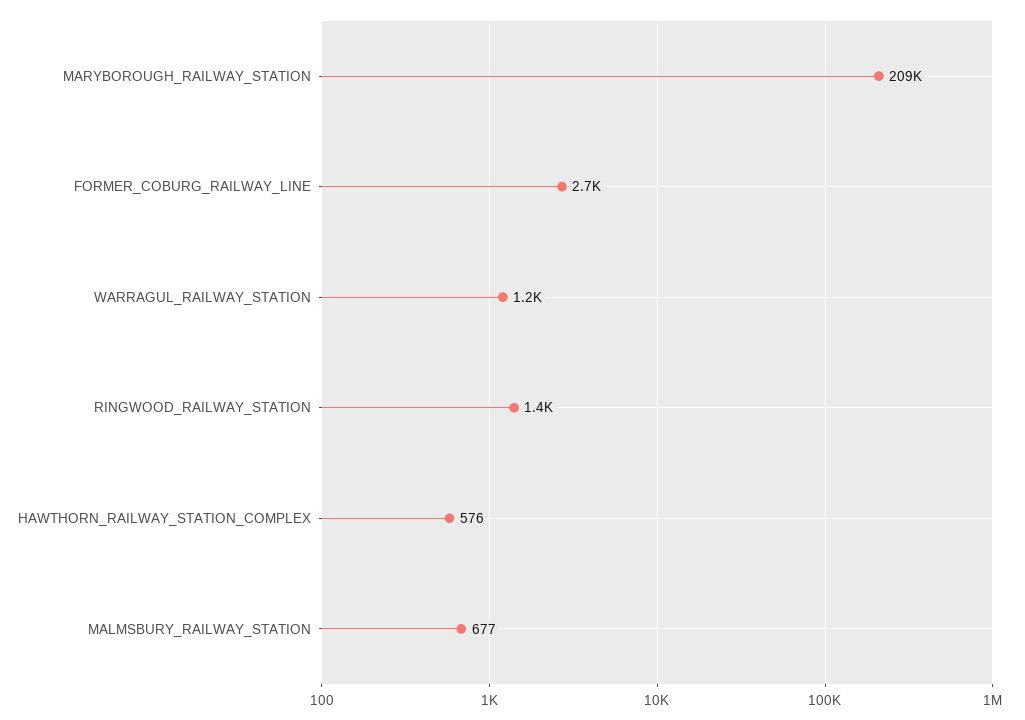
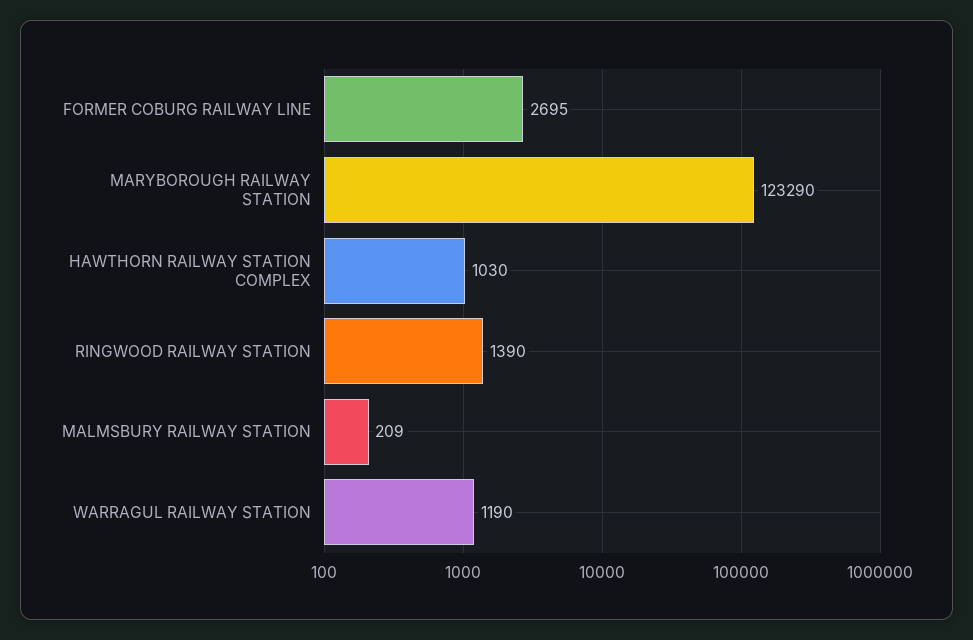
MARYBOROUGH_RAILWAY_STATION: 209000 -> 123290
HAWTHORN_RAILWAY_STATION_COMPLEX: 576 -> 1030
MALMSBURY_RAILWAY_STATION: 677 -> 209

